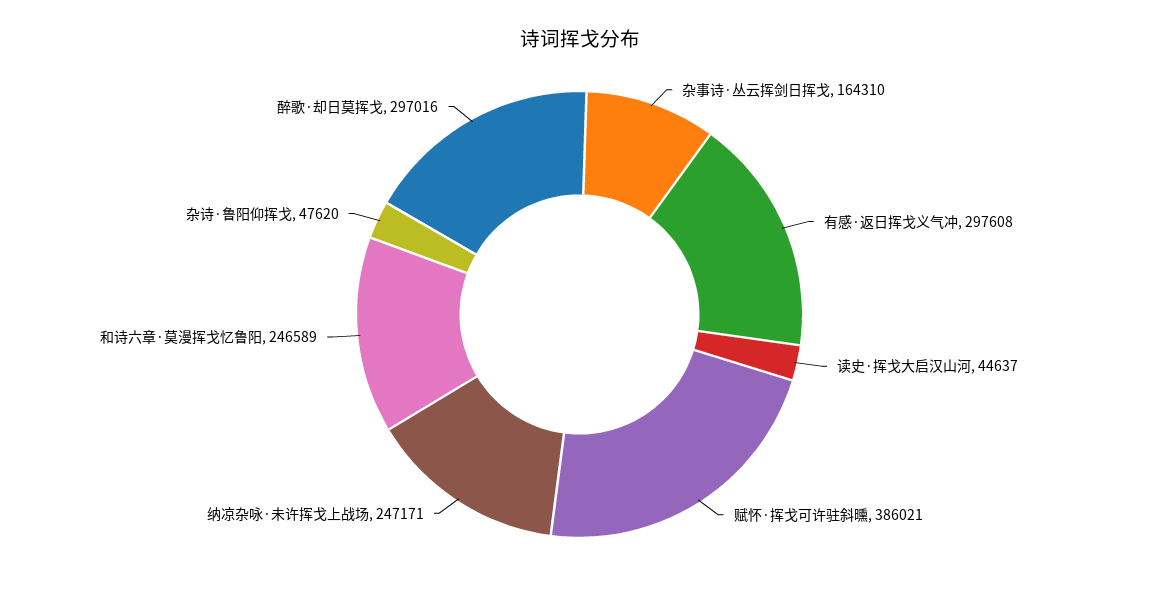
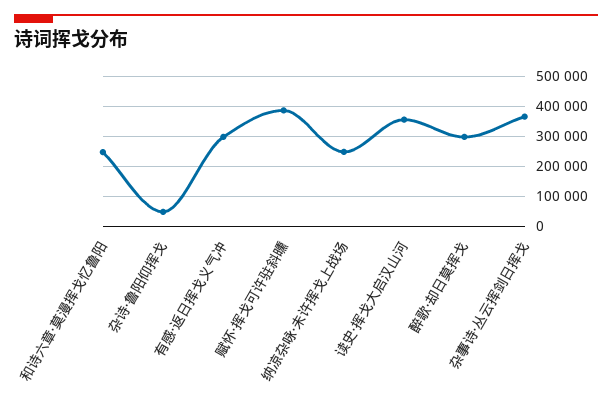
杂事诗·丛云挥剑日挥戈: 164310 -> 360000
读史·挥戈大启汉山河: 44637 -> 360000

